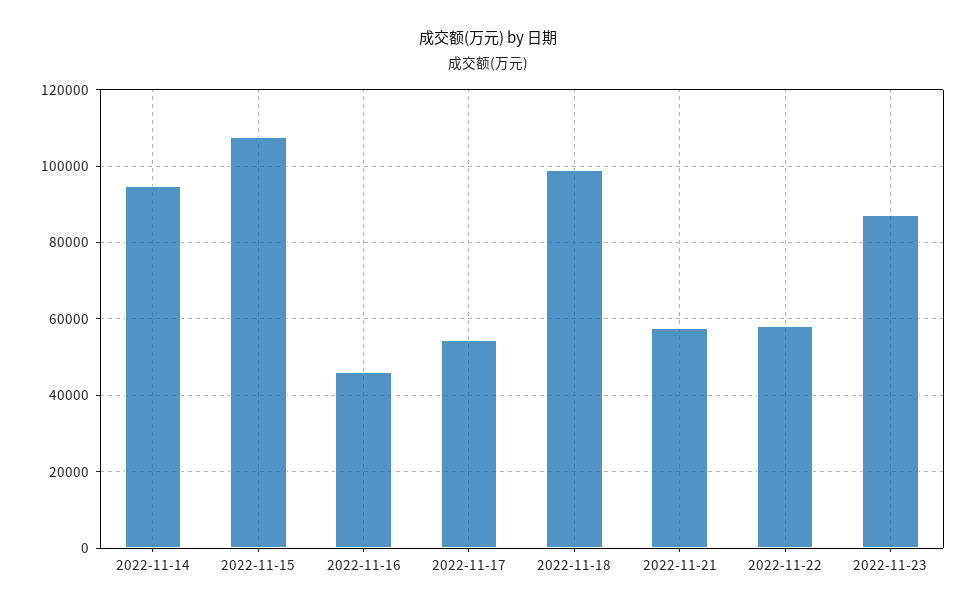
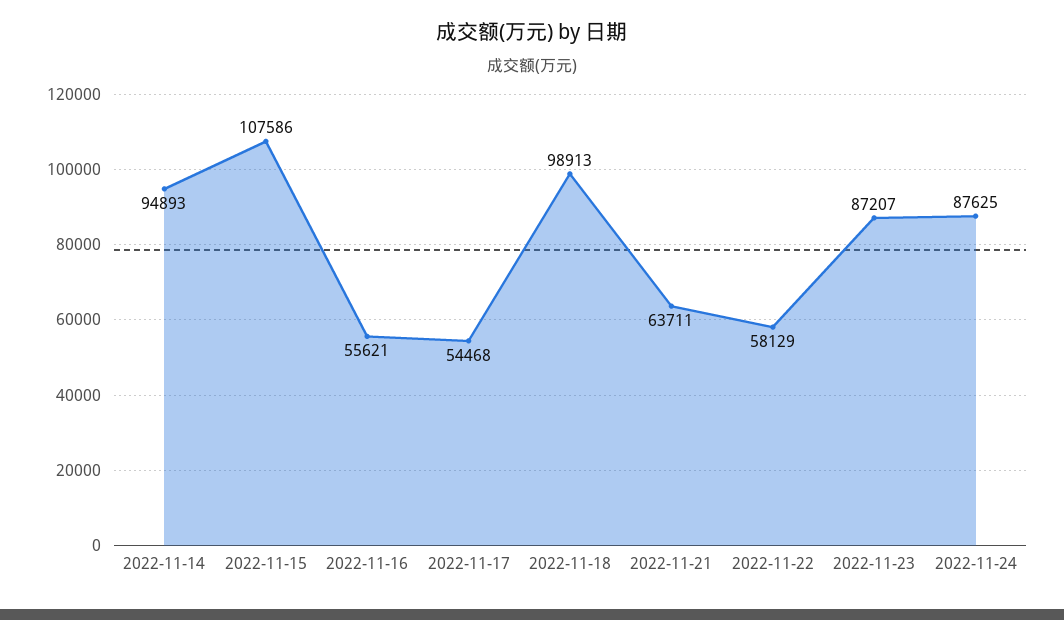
2022-11-16: 46000 -> 55621
2022-11-21: 58000 -> 63711
2022-11-24: none -> 87625

